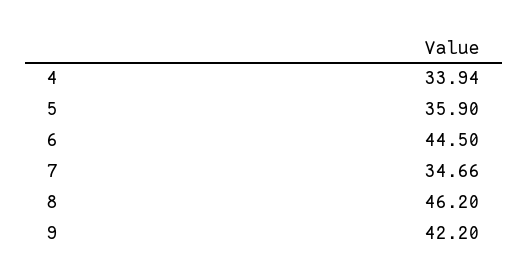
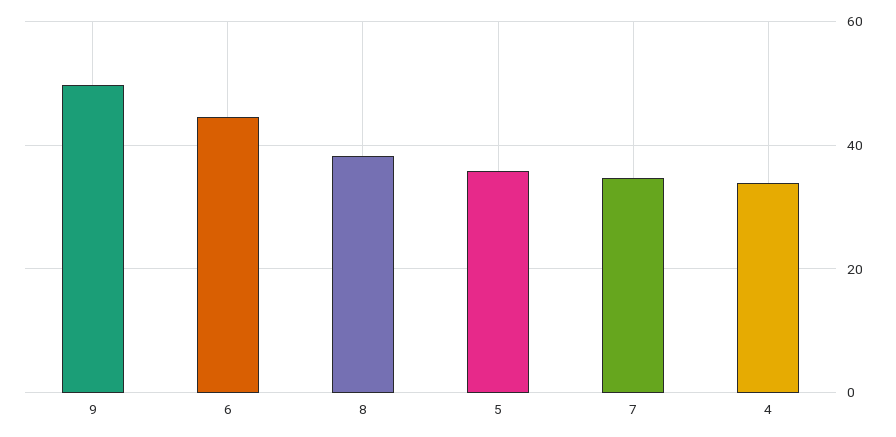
8: 46.2 -> 38
9: 42.2 -> 50

